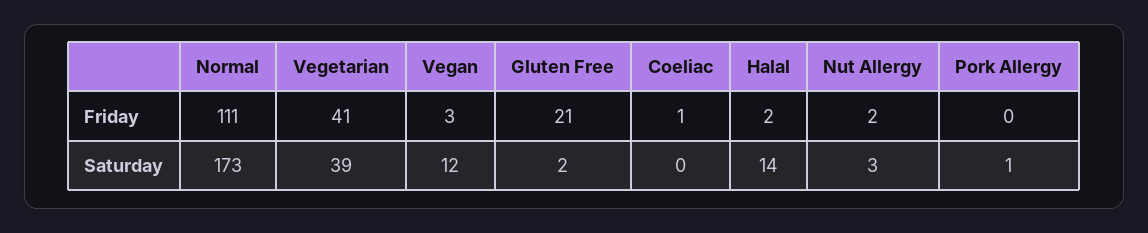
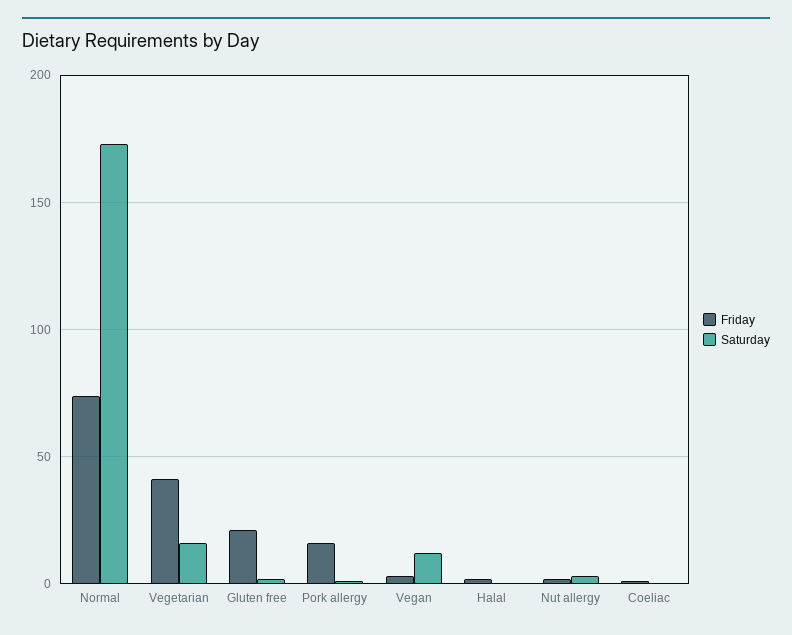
Friday, Normal: 111 -> 75
Friday, Pork Allergy: 0 -> 15
Saturday, Vegetarian: 39 -> 15
Saturday, Halal: 14 -> 0

